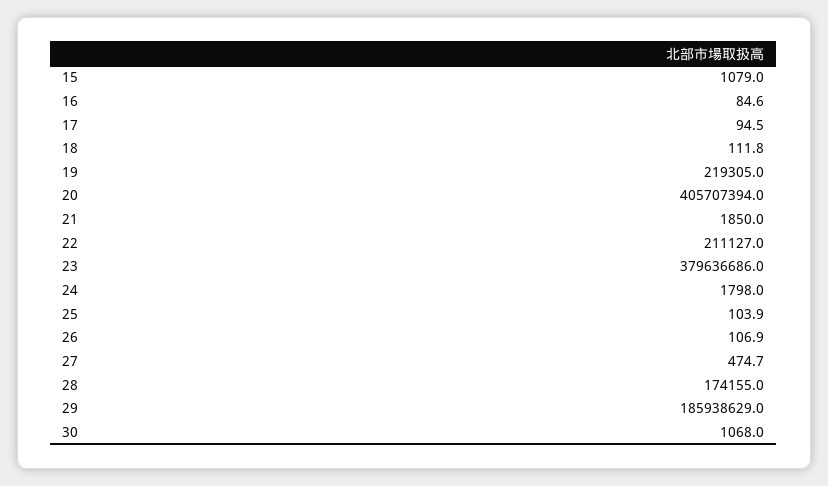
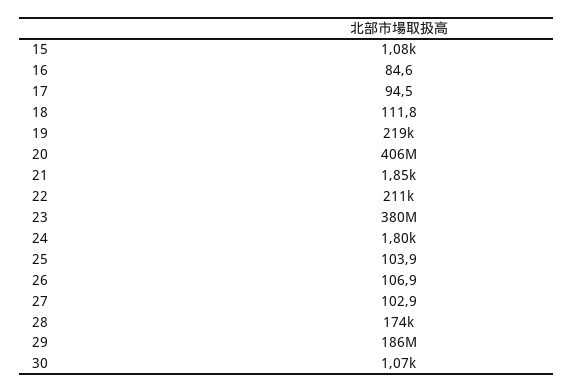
27: 474.7 -> 102.9

